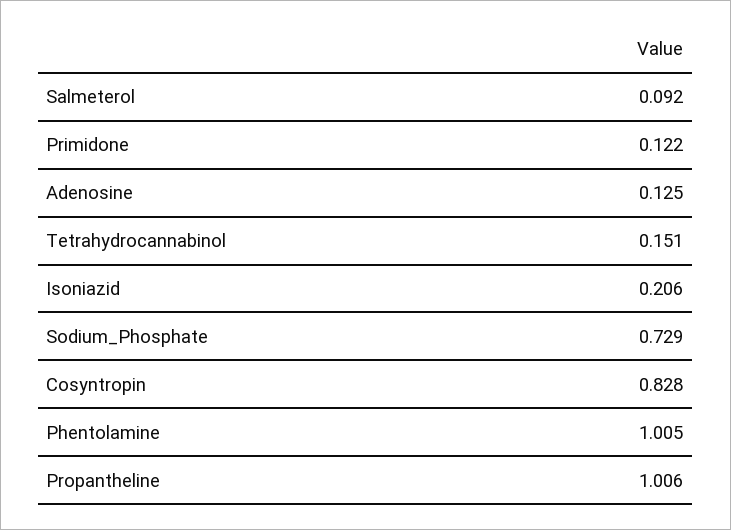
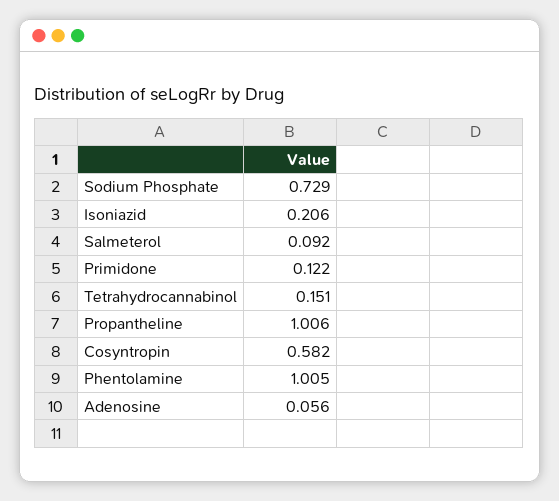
Adenosine: 0.125 -> 0.056
Cosyntropin: 0.828 -> 0.582

